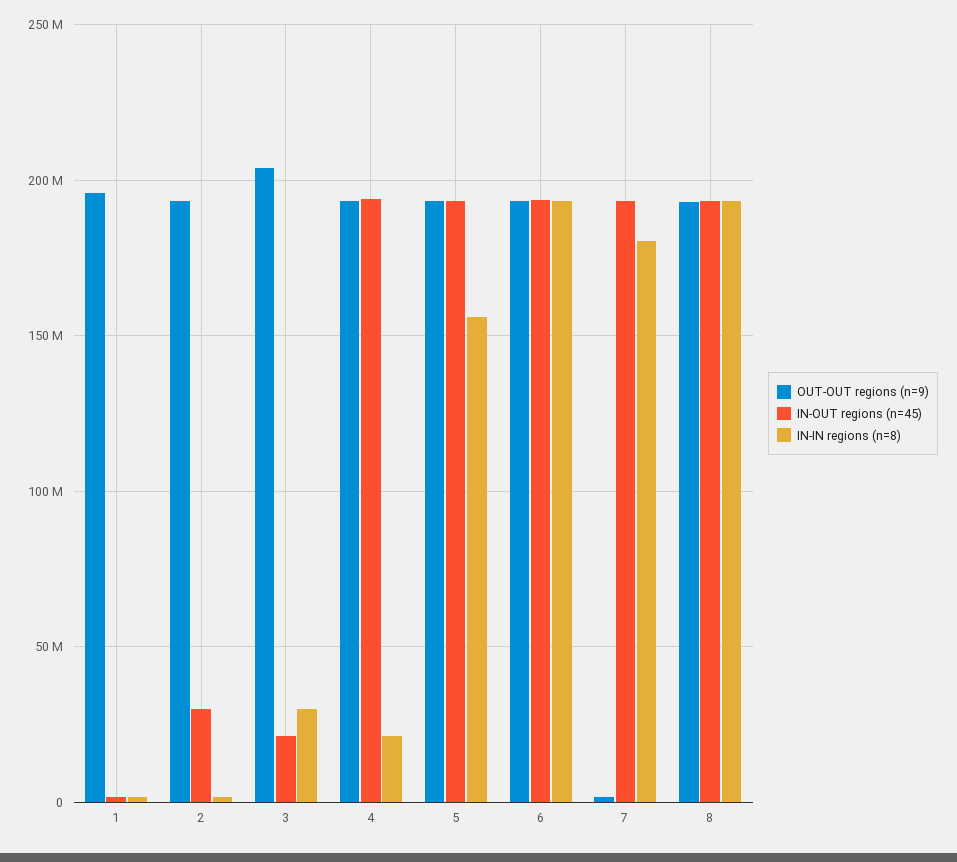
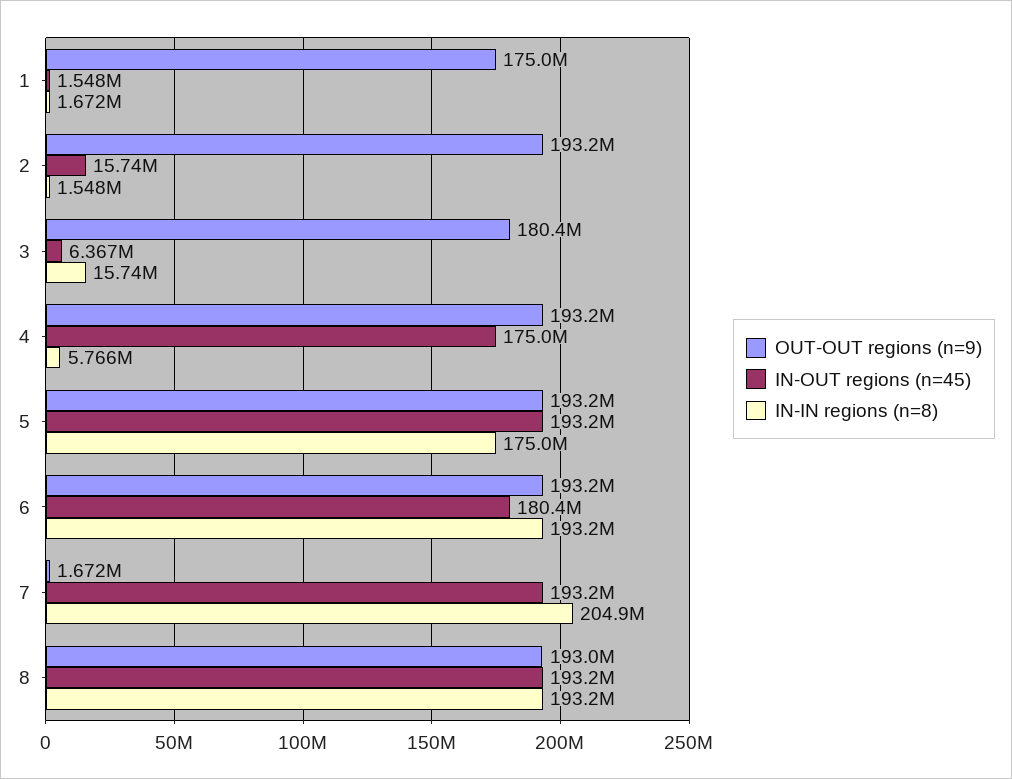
OUT-OUT regions (n=9), 1: 195000000 -> 175000000
IN-OUT regions (n=45), 2: 30000000 -> 15740000
OUT-OUT regions (n=9), 3: 205000000 -> 180400000
IN-OUT regions (n=45), 3: 20000000 -> 6367000
IN-IN regions (n=8), 3: 30000000 -> 15740000
IN-OUT regions (n=45), 4: 195000000 -> 175000000
IN-IN regions (n=8), 4: 20000000 -> 5766000
IN-IN regions (n=8), 5: 155000000 -> 175000000
IN-OUT regions (n=45), 6: 195000000 -> 180400000
IN-IN regions (n=8), 7: 180000000 -> 204900000

